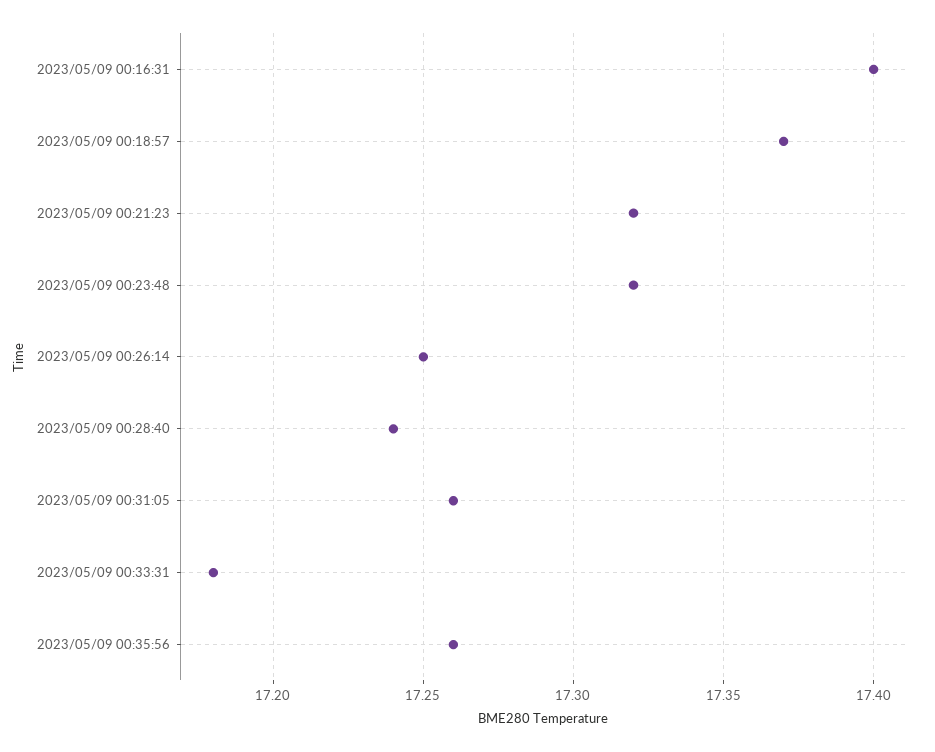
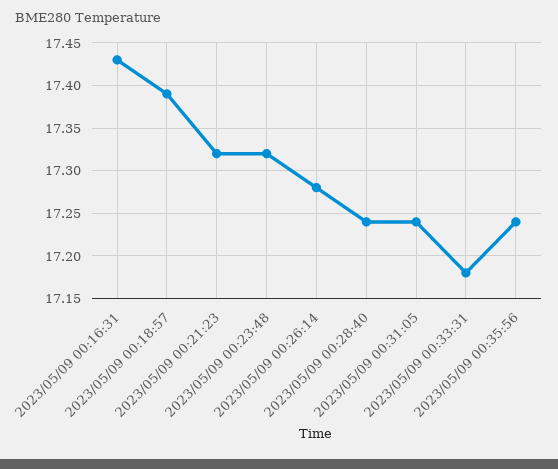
2023/05/09 00:16:31: 17.4 -> 17.43
2023/05/09 00:18:57: 17.37 -> 17.39
2023/05/09 00:26:14: 17.25 -> 17.28
2023/05/09 00:31:05: 17.26 -> 17.24
2023/05/09 00:35:56: 17.26 -> 17.24

